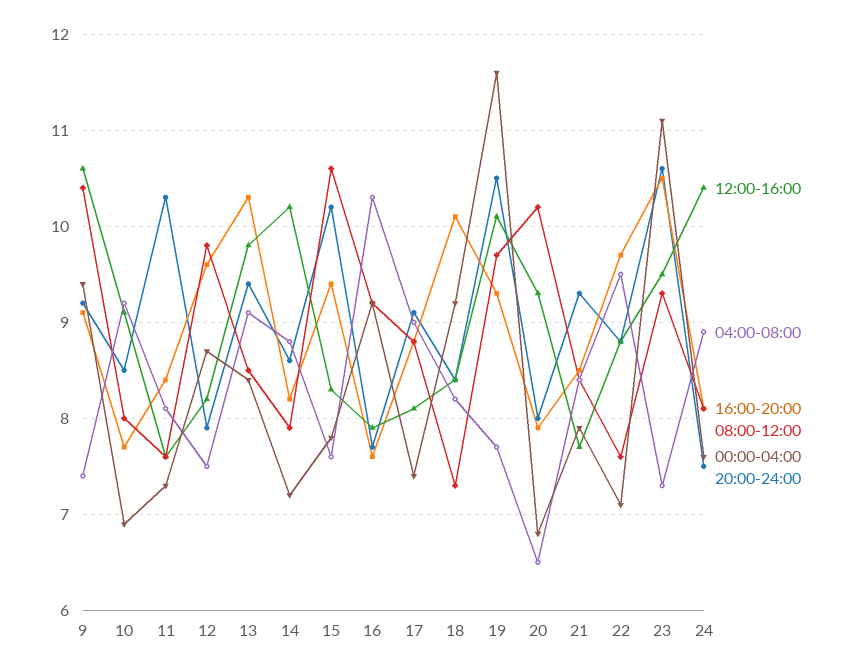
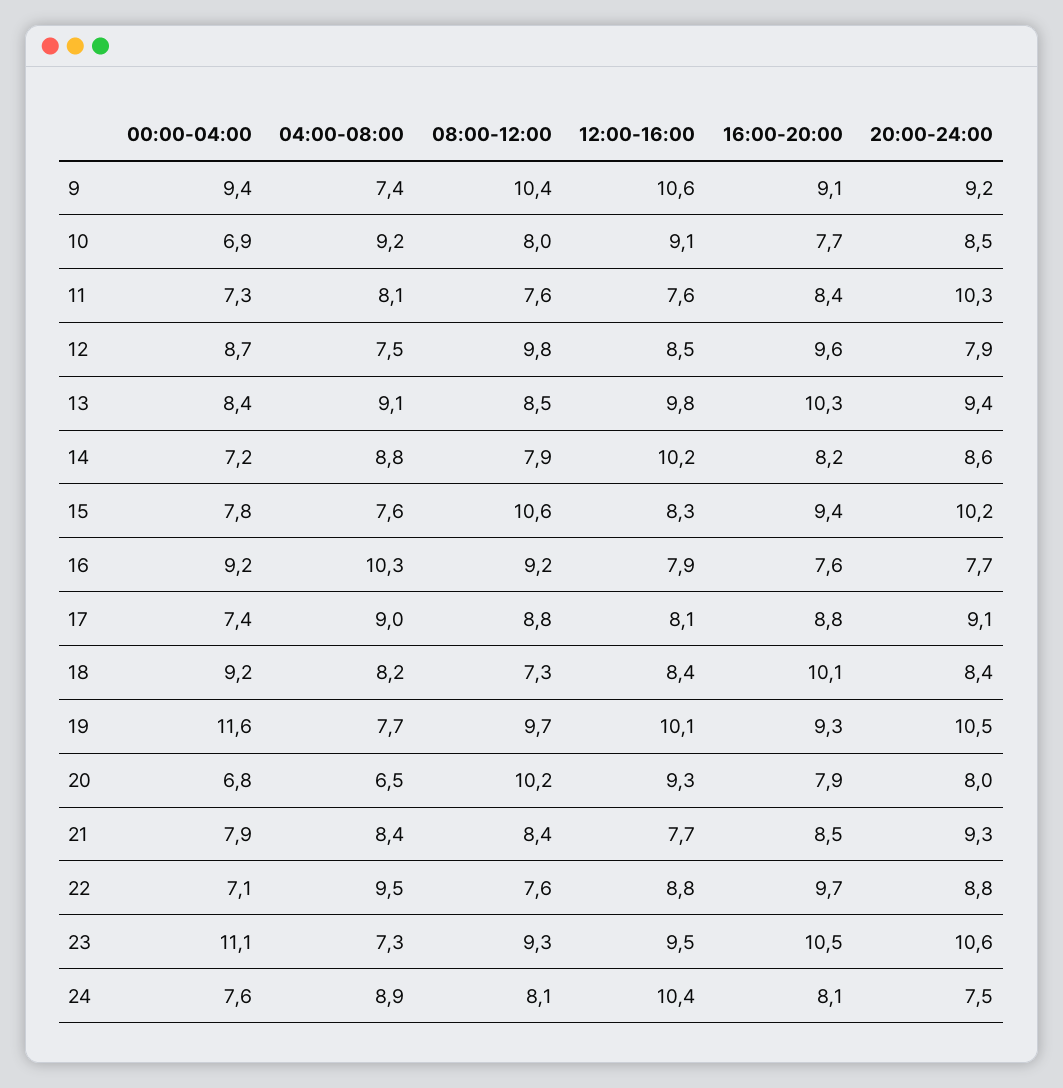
12:00-16:00, 12: 8.2 -> 8.5

